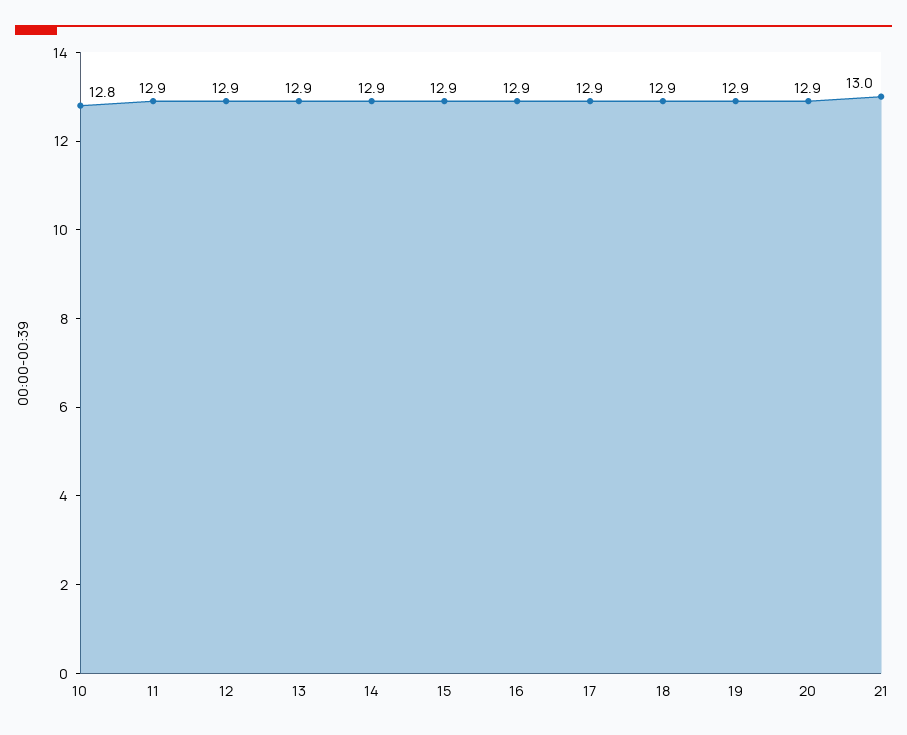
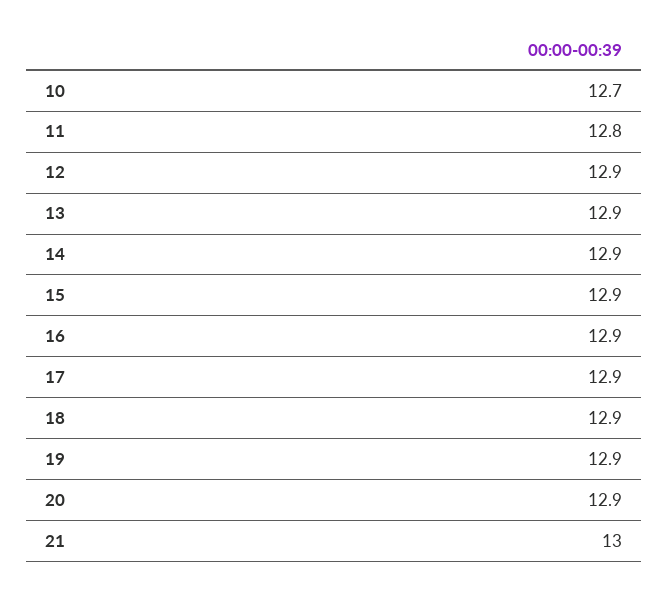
10: 12.8 -> 12.7
11: 12.9 -> 12.8

